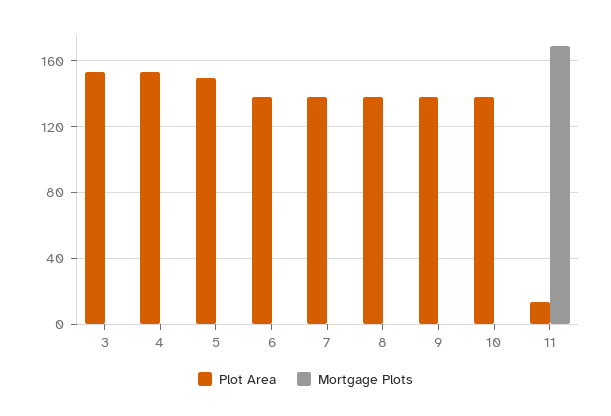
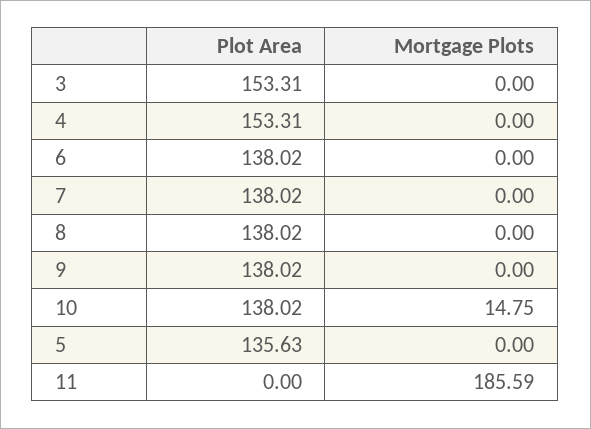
Plot Area, 5: 150 -> 135.63
Mortgage Plots, 10: 0 -> 14.75
Plot Area, 11: 15 -> 0
Mortgage Plots, 11: 170 -> 185.59

